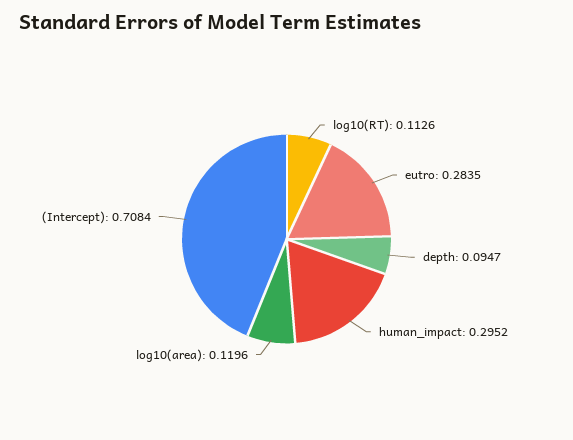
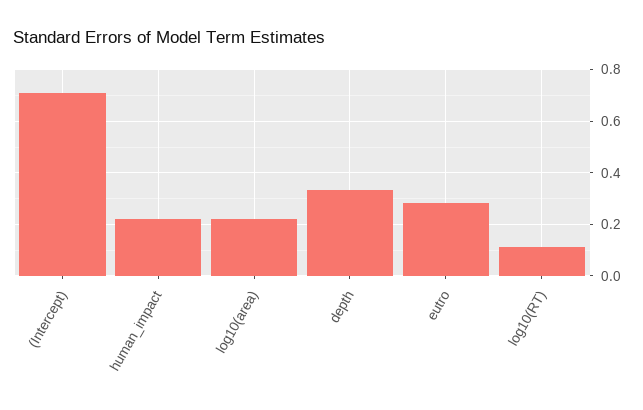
depth: 0.0947 -> 0.325
human_impact: 0.2952 -> 0.225
log10(area): 0.1196 -> 0.225

